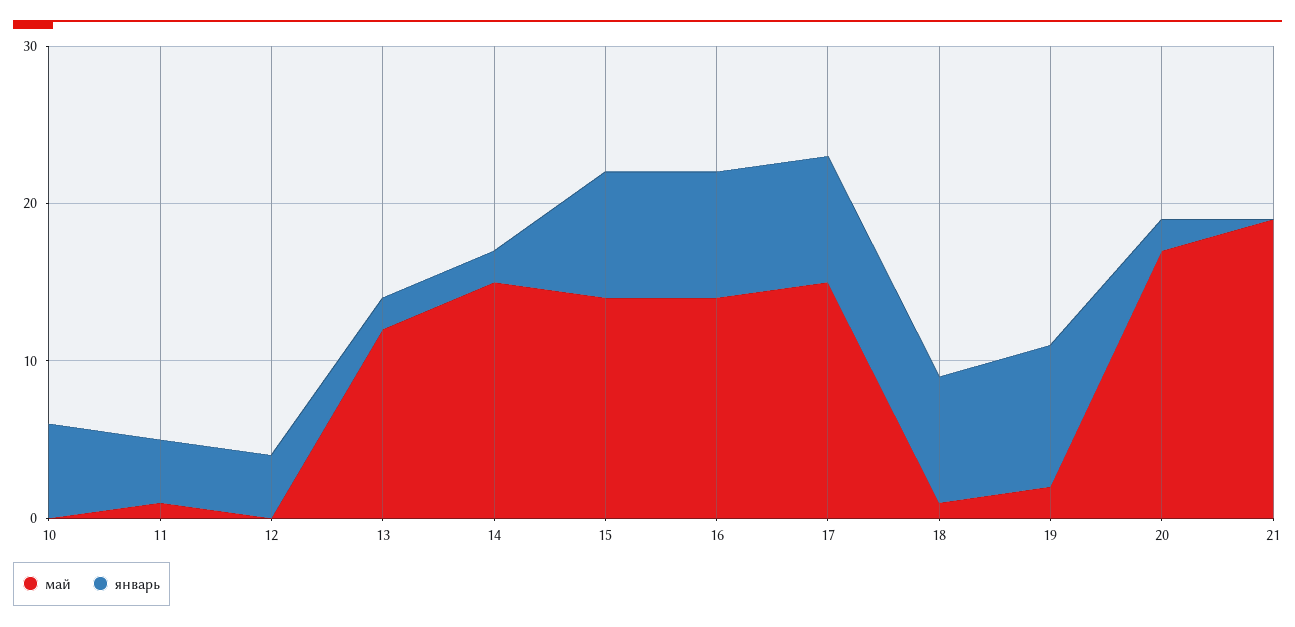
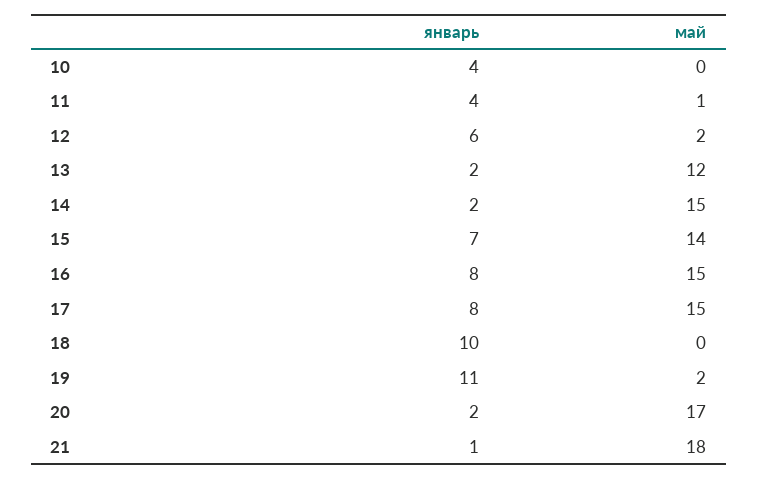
январь, 10: 6 -> 4
май, 12: 0 -> 2
январь, 12: 4 -> 6
январь, 15: 8 -> 7
май, 16: 14 -> 15
май, 18: 1 -> 0
январь, 18: 8 -> 10
январь, 19: 9 -> 11
май, 21: 19 -> 18
январь, 21: 0 -> 1

